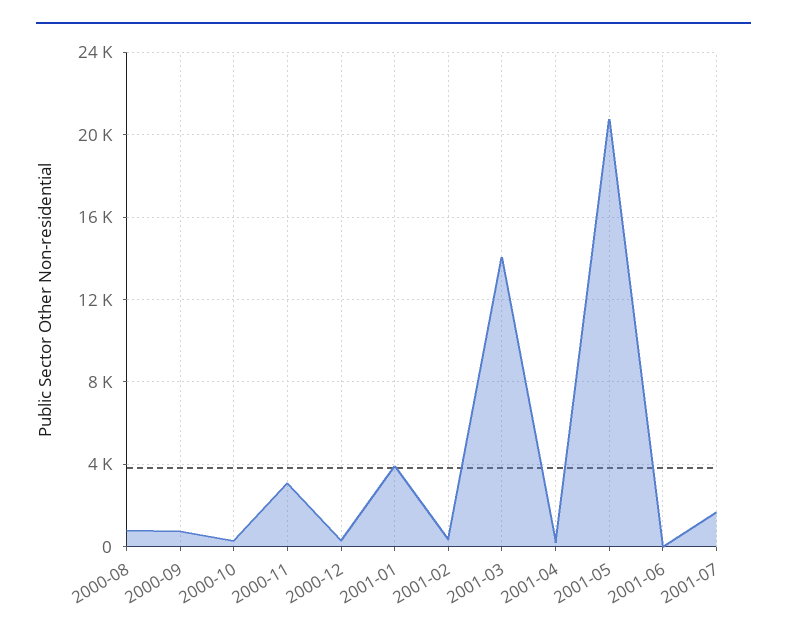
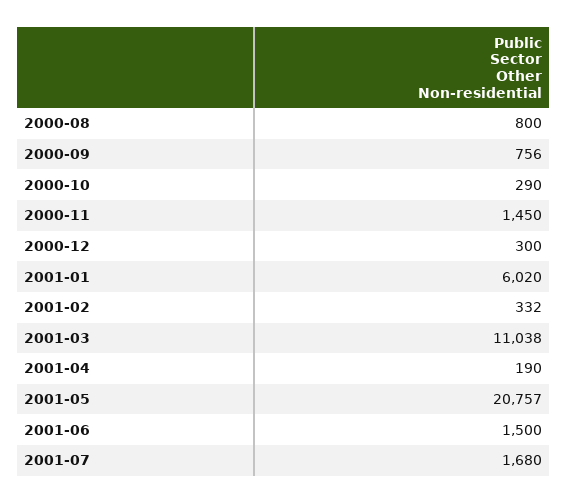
2000-11: 3000 -> 1450
2001-01: 4000 -> 6020
2001-03: 14000 -> 11038
2001-06: 0 -> 1500

